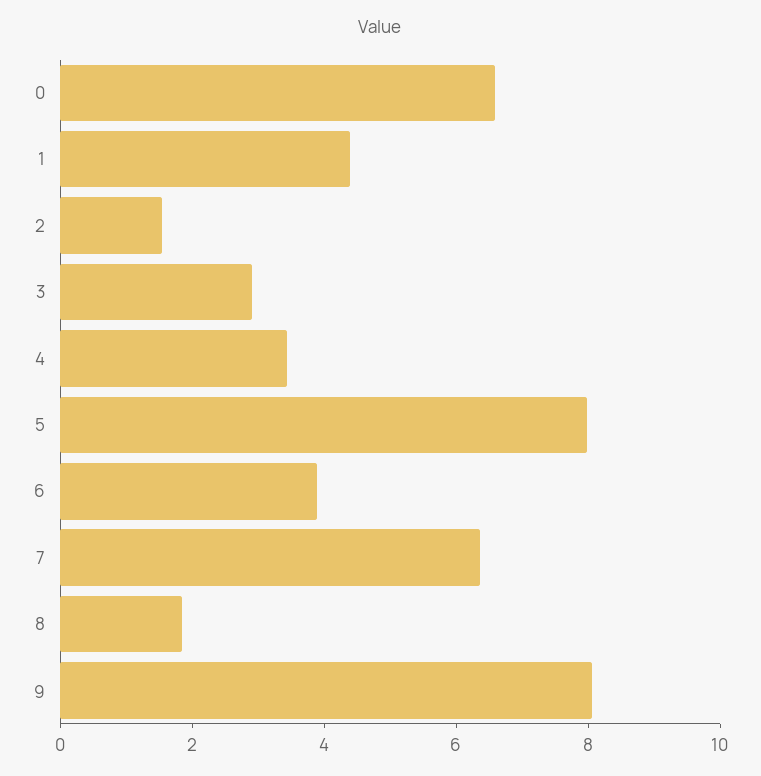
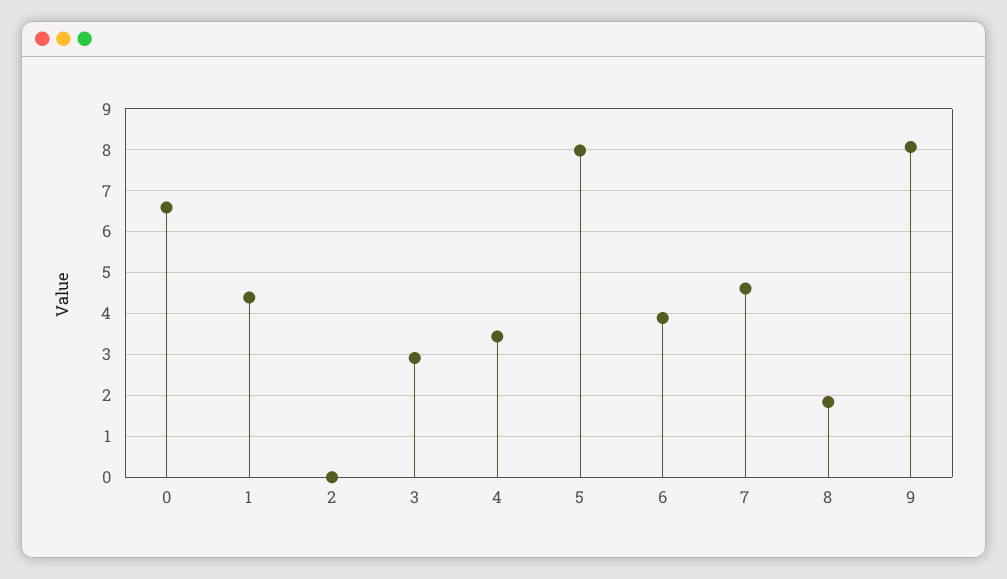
2: 1.5 -> 0
7: 6.5 -> 4.6

